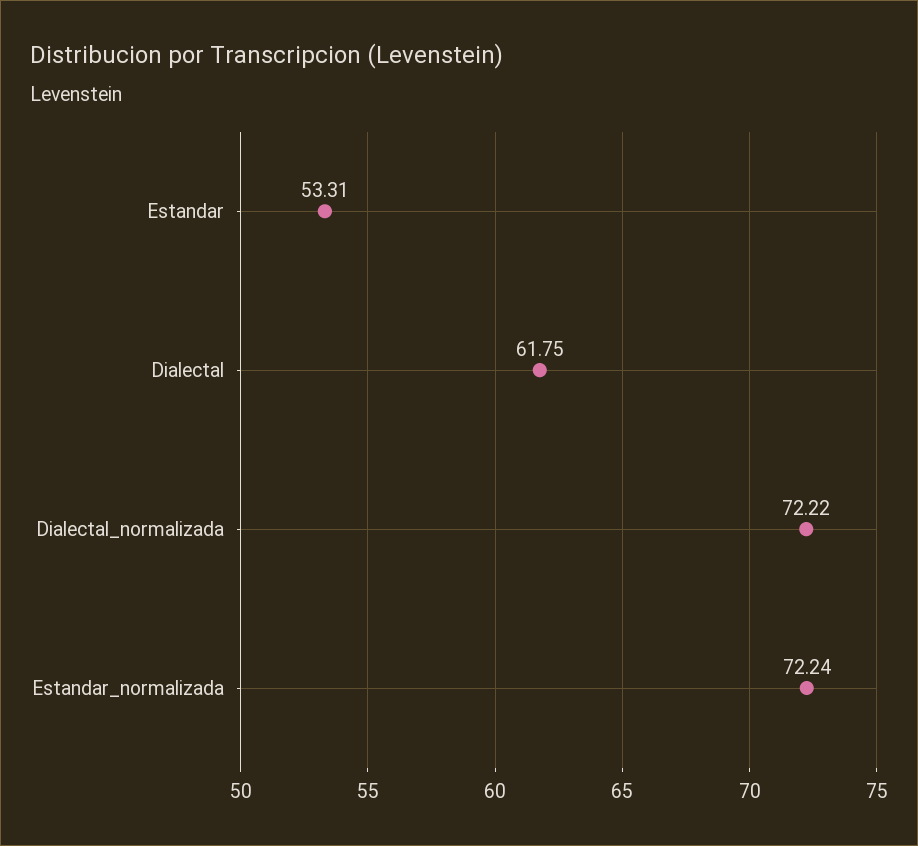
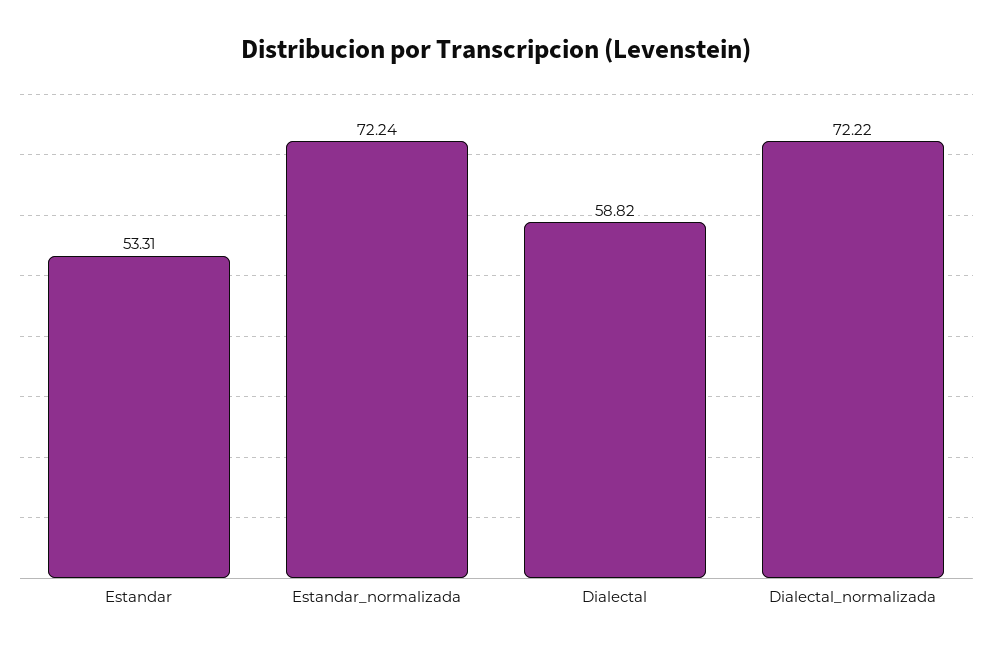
Dialectal: 61.75 -> 58.82

